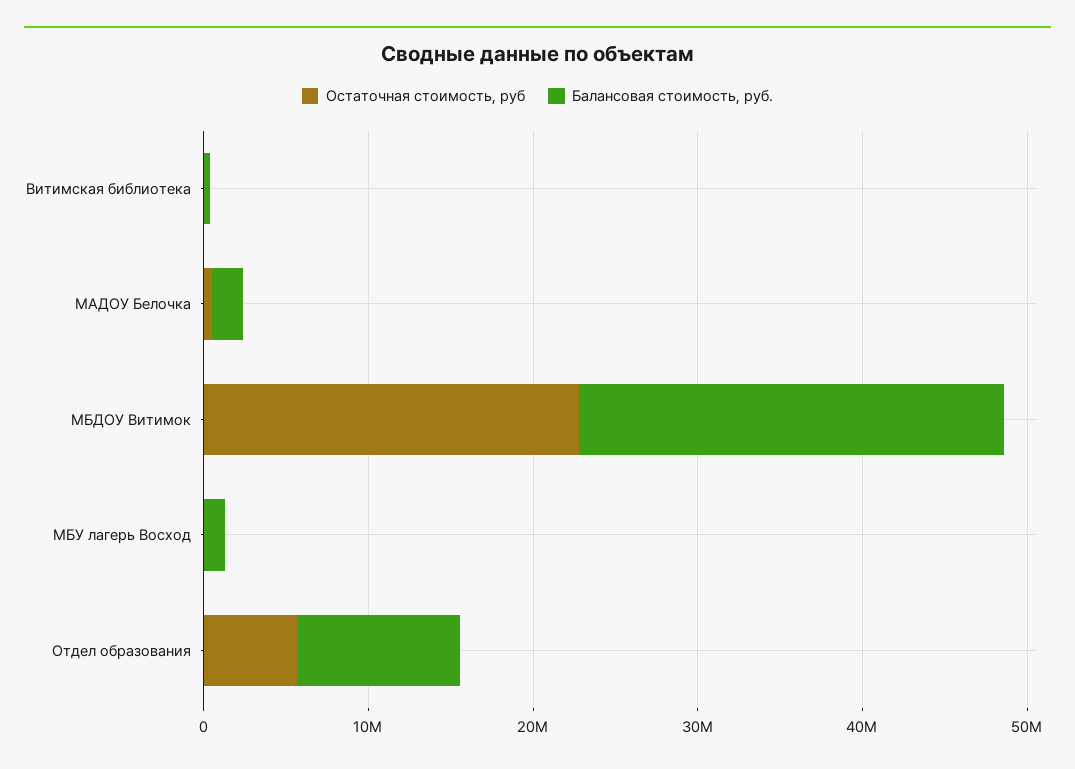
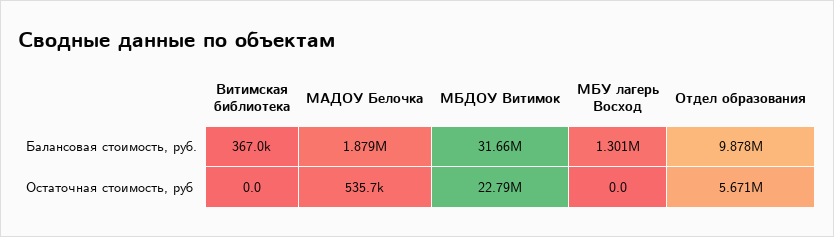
Балансовая стоимость, руб., МБДОУ Витимок: 26000000 -> 31660000

